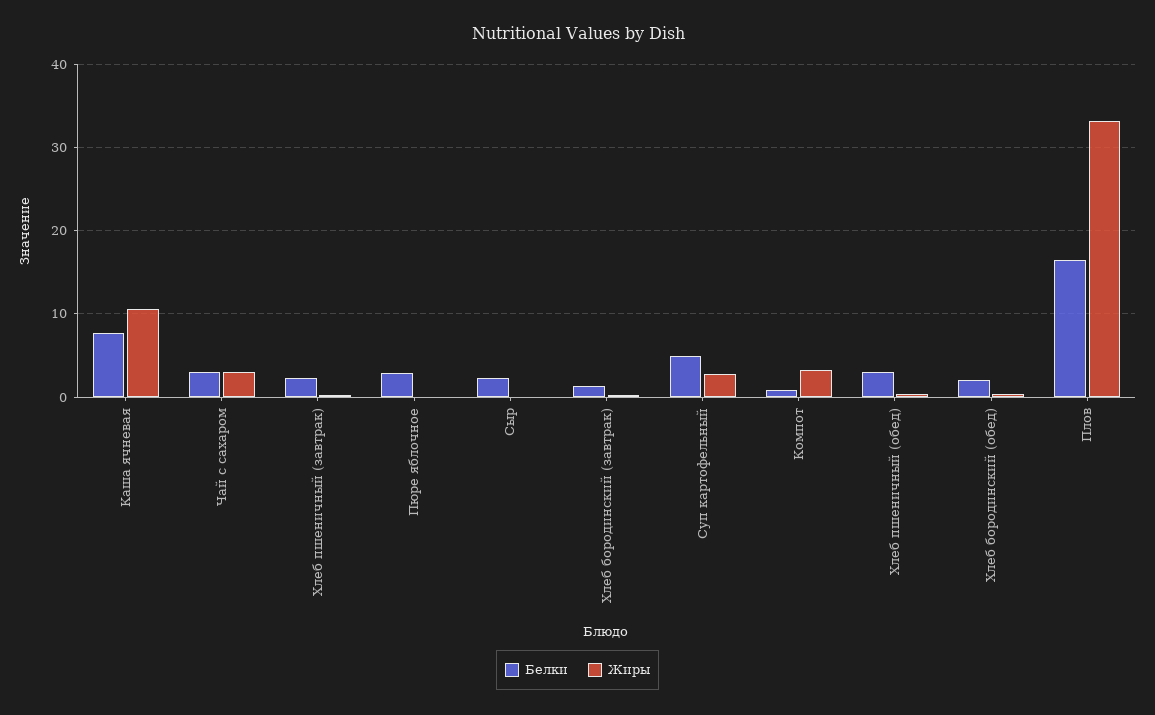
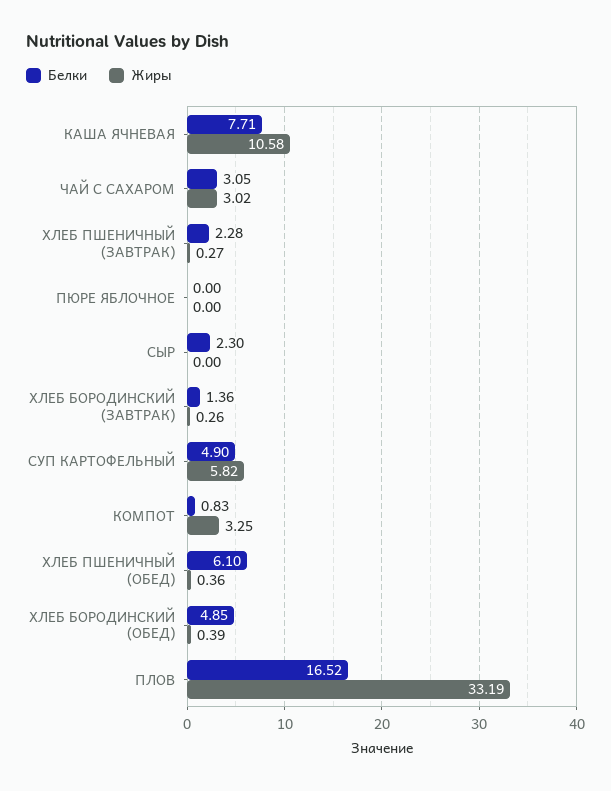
Белки, Пюре яблочное: 3 -> 0
Жиры, Суп картофельный: 3 -> 5.82
Белки, Хлеб пшеничный (обед): 3 -> 6.1
Белки, Хлеб бородинский (обед): 2 -> 4.85

